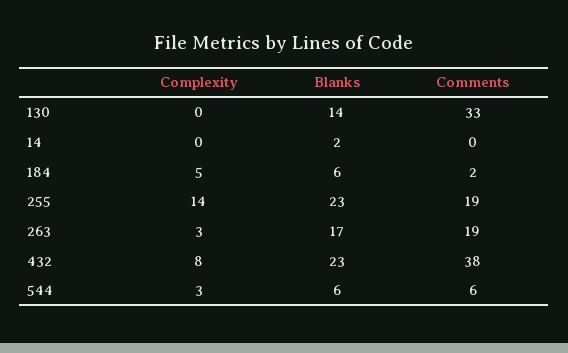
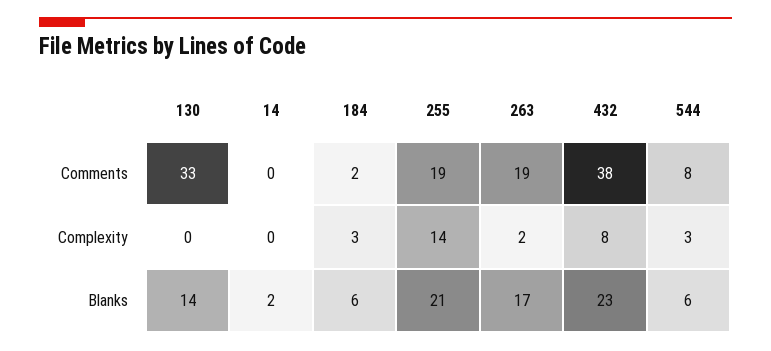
Complexity, 184: 5 -> 3
Blanks, 255: 23 -> 21
Complexity, 263: 3 -> 2
Comments, 544: 6 -> 8

